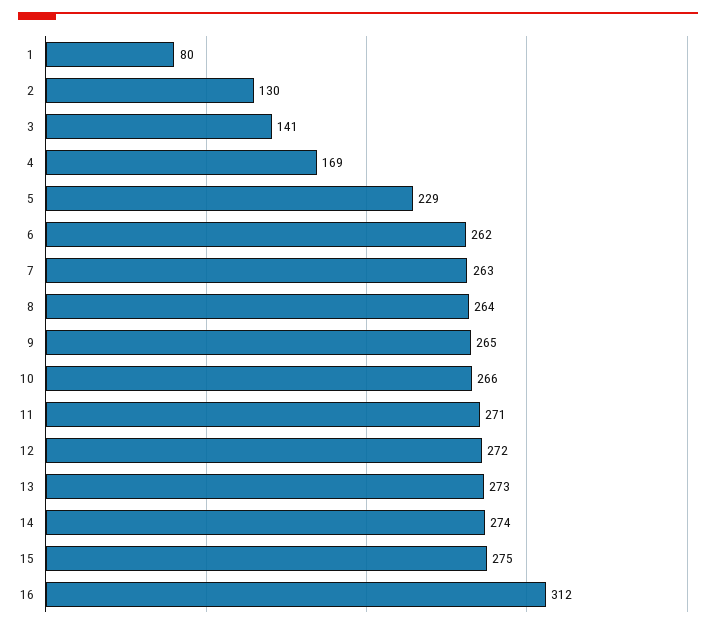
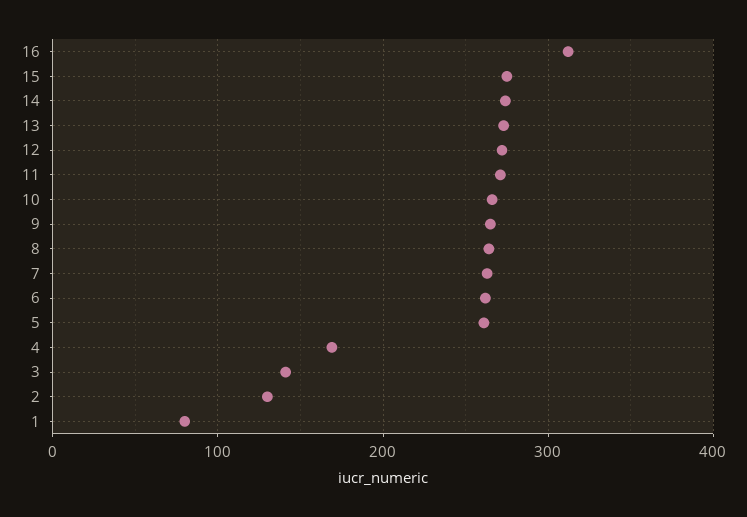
5: 229 -> 260

